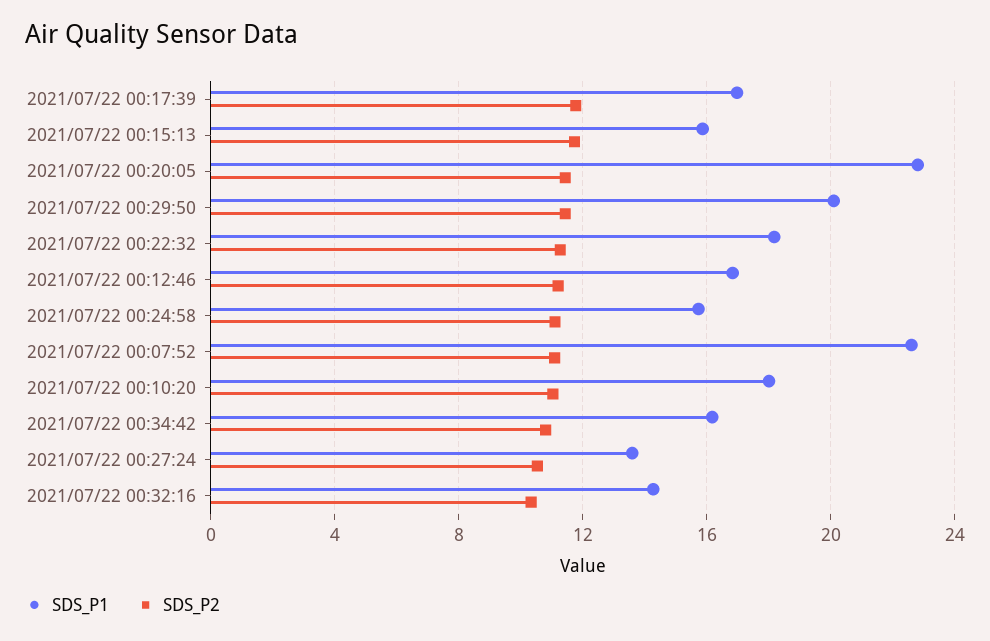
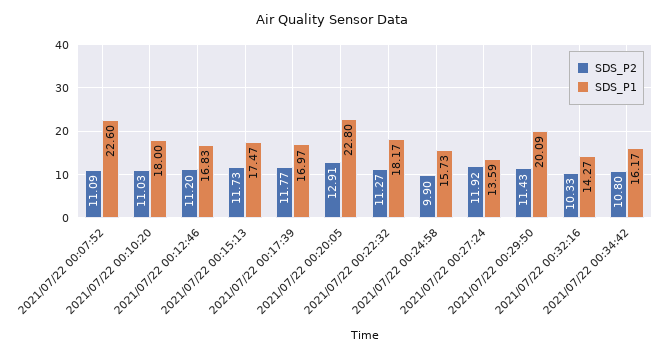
SDS_P1, 2021/07/22 00:15:13: 16 -> 17.47
SDS_P2, 2021/07/22 00:20:05: 11.5 -> 12.91
SDS_P2, 2021/07/22 00:24:58: 11 -> 9.9
SDS_P2, 2021/07/22 00:27:24: 10.5 -> 11.92

